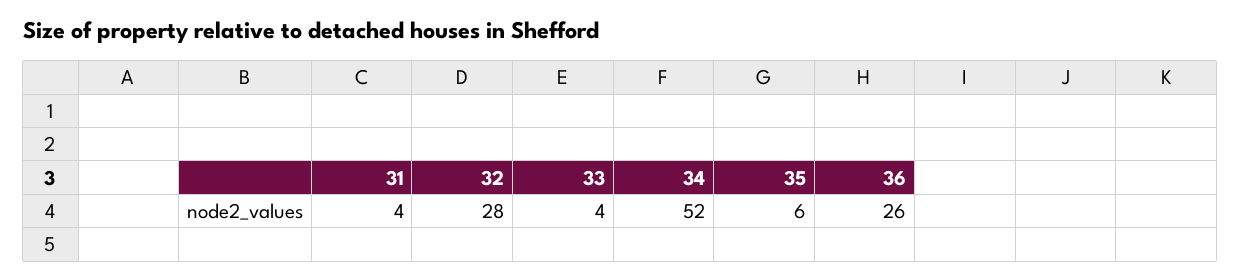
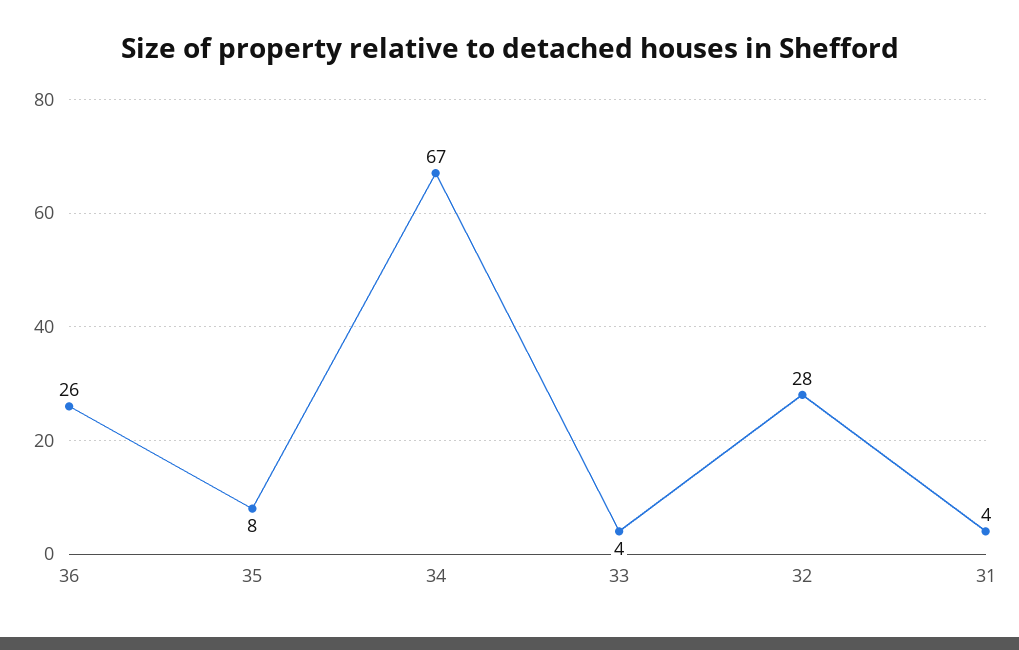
34: 52 -> 67
35: 6 -> 8

